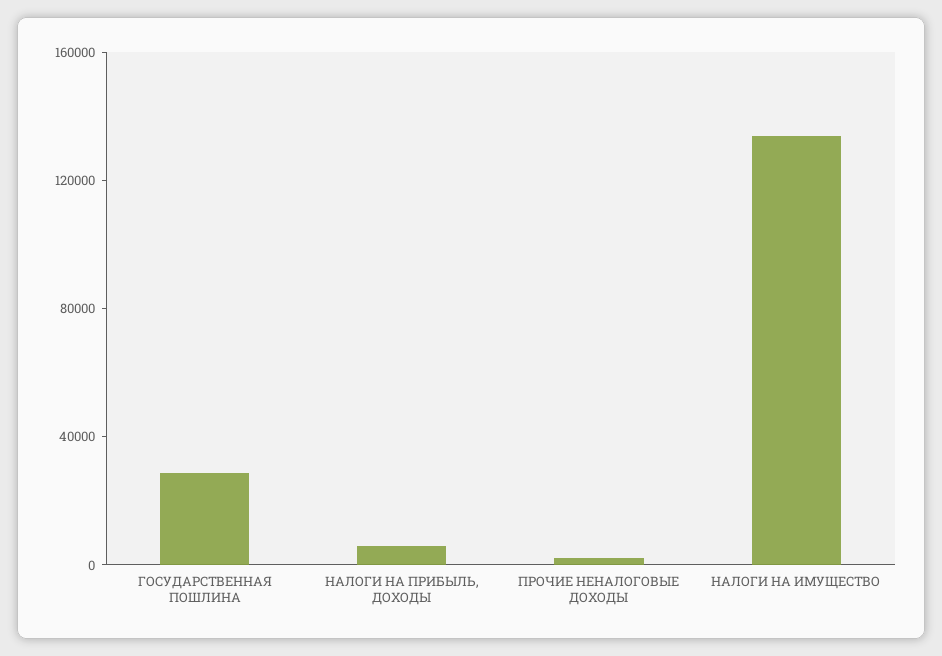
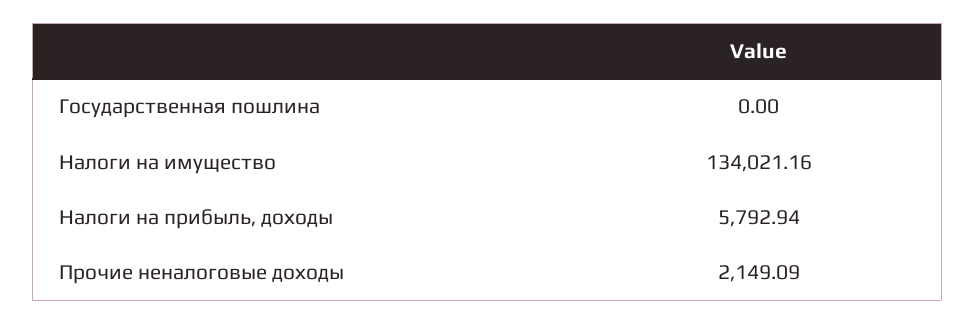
ГОСУДАРСТВЕННАЯ ПОШЛИНА: 30000 -> 0

